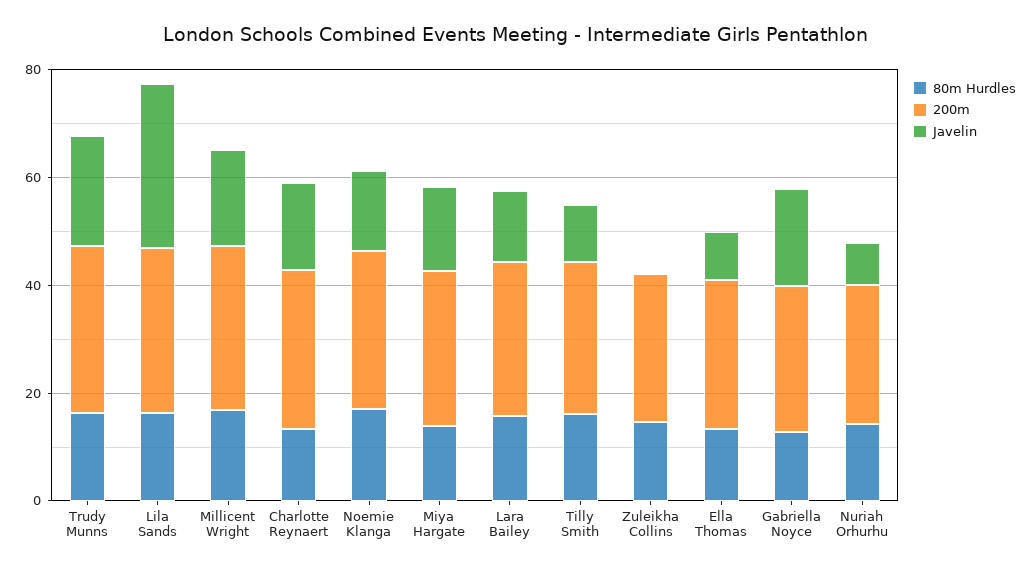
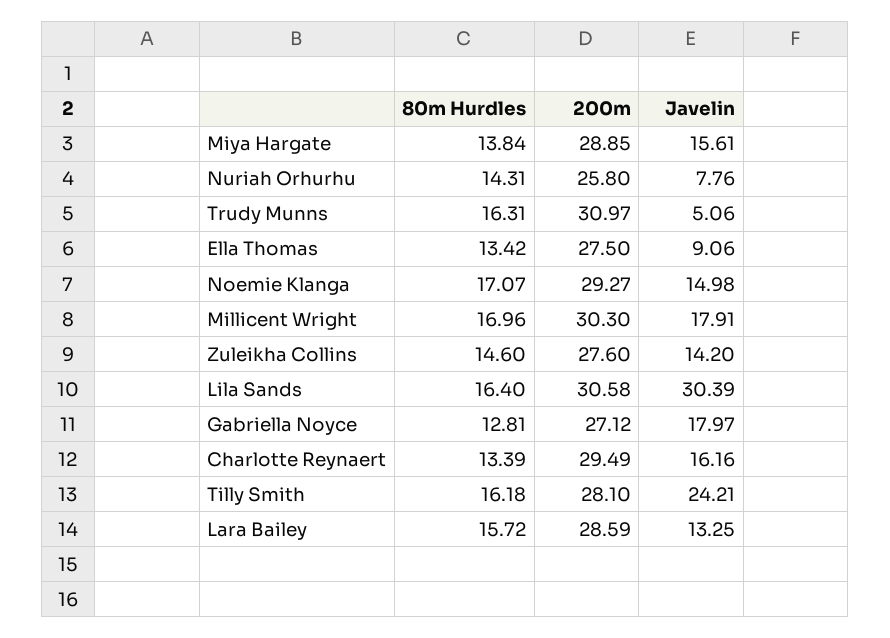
Javelin, Trudy Munns: 20 -> 5.06
Javelin, Tilly Smith: 10 -> 24.21
Javelin, Zuleikha Collins: 0 -> 14.2

